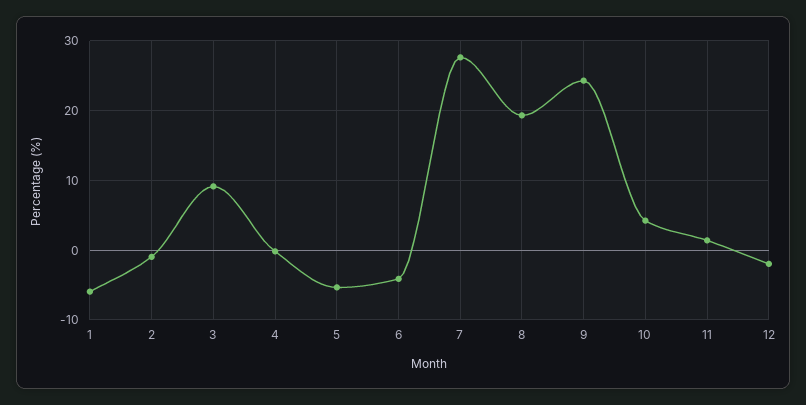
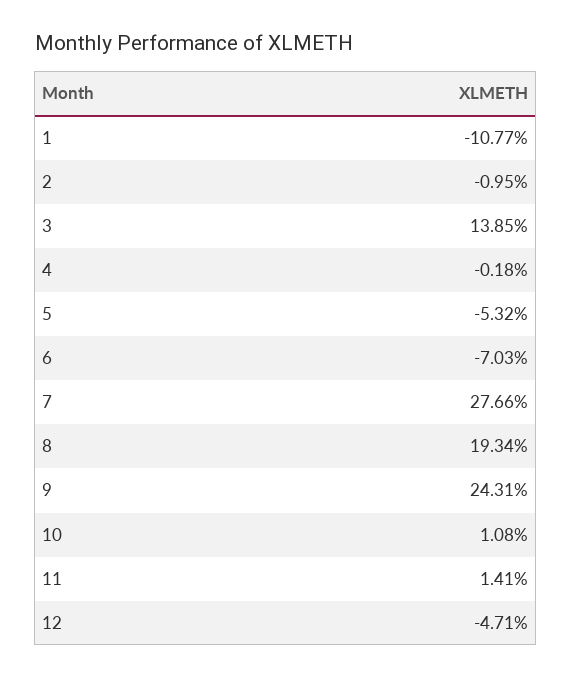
1: -6 -> -10.77
3: 9 -> 13.85
6: -4 -> -7.03
10: 4 -> 1.08
12: -2 -> -4.71

